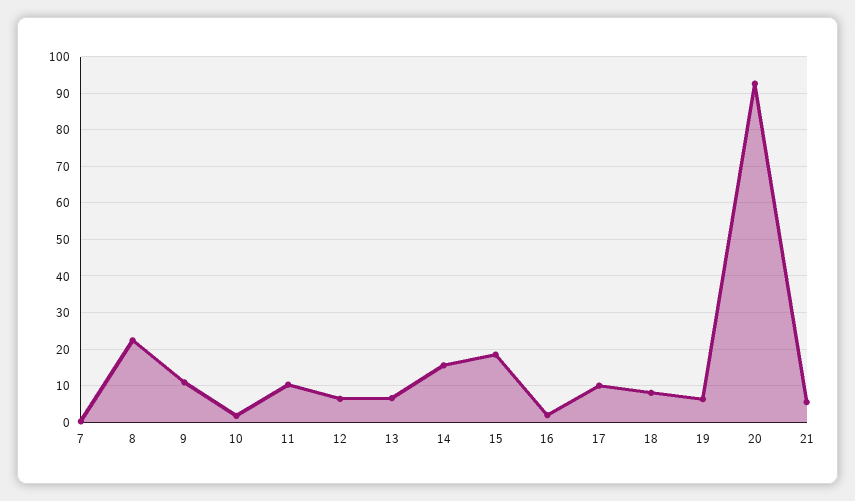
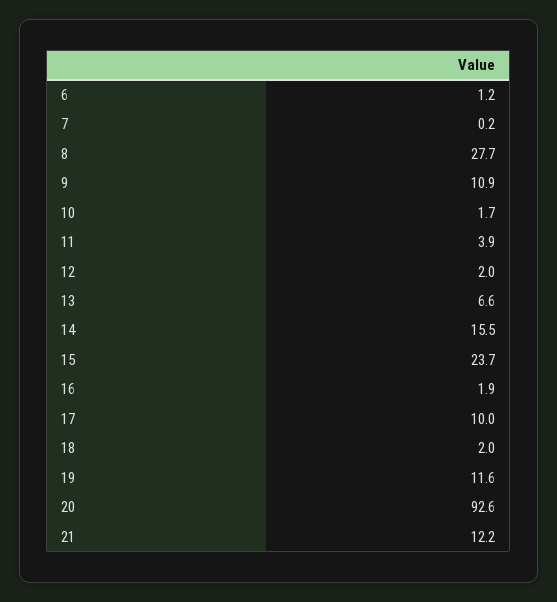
8: 22 -> 27.7
11: 10 -> 3.9
12: 6 -> 2
15: 18 -> 23.7
18: 8 -> 2
19: 6 -> 11.6
21: 6 -> 12.2
6: none -> 1.2

